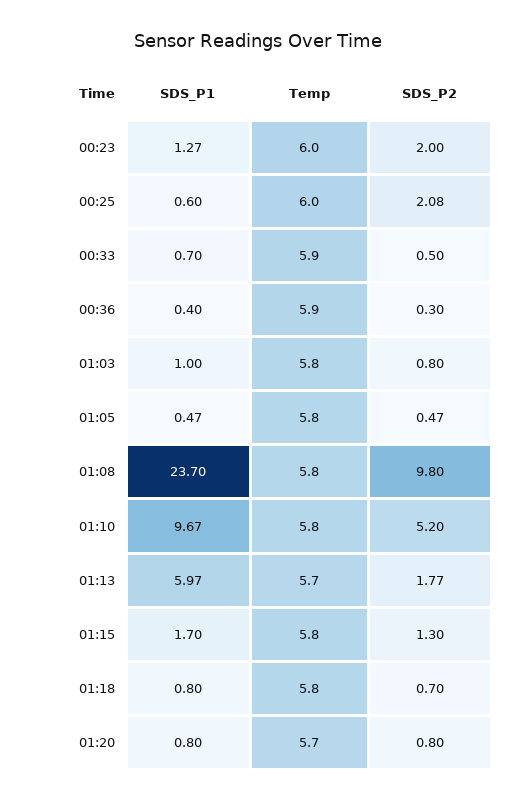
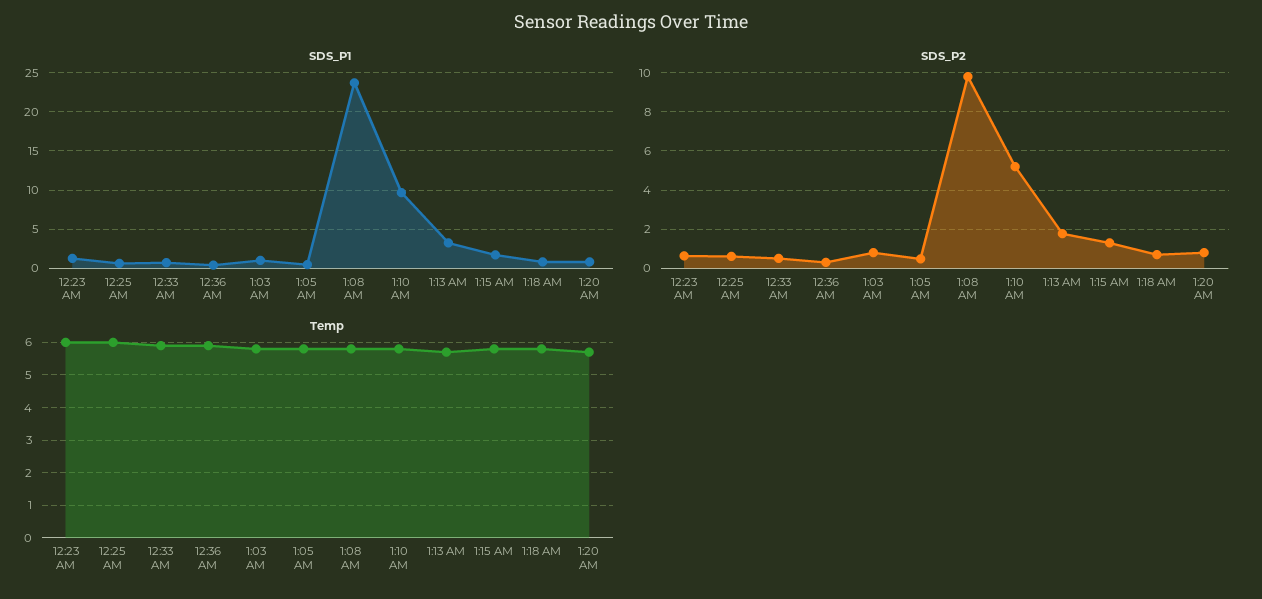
SDS_P2, 00:23: 2 -> 0.5
SDS_P2, 00:25: 2.08 -> 0.5
SDS_P1, 01:13: 5.97 -> 3

